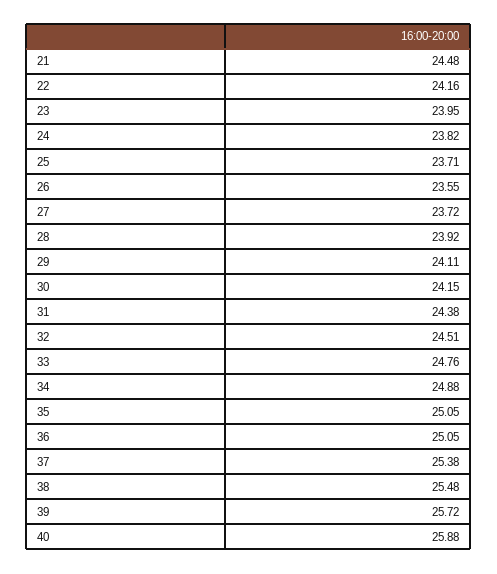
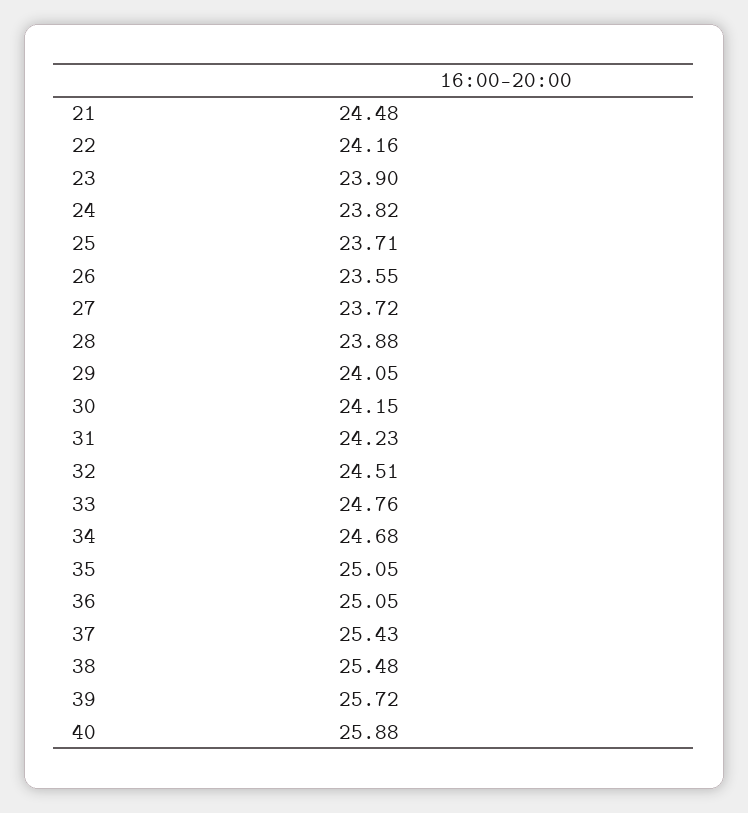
23: 23.95 -> 23.9
28: 23.92 -> 23.88
29: 24.11 -> 24.05
31: 24.38 -> 24.23
34: 24.88 -> 24.68
37: 25.38 -> 25.43

